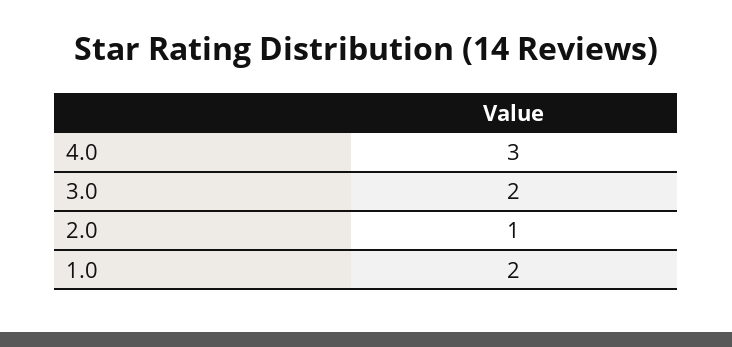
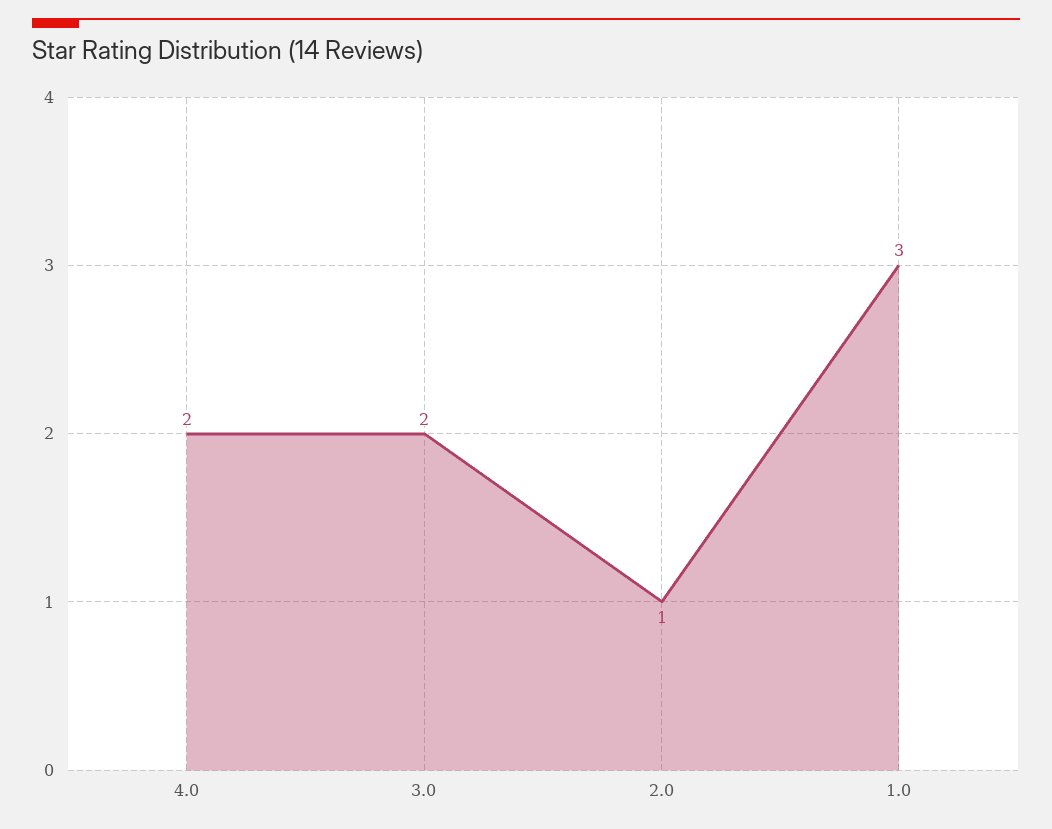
4.0: 3 -> 2
1.0: 2 -> 3

